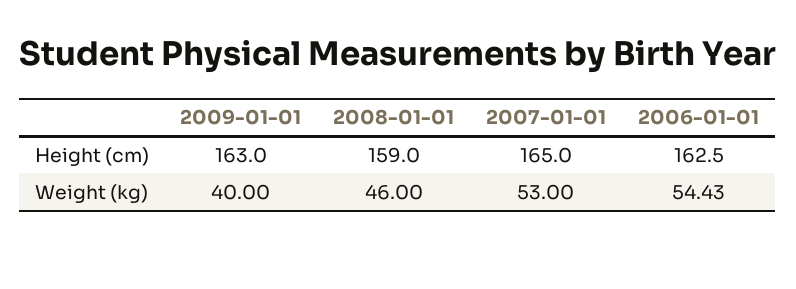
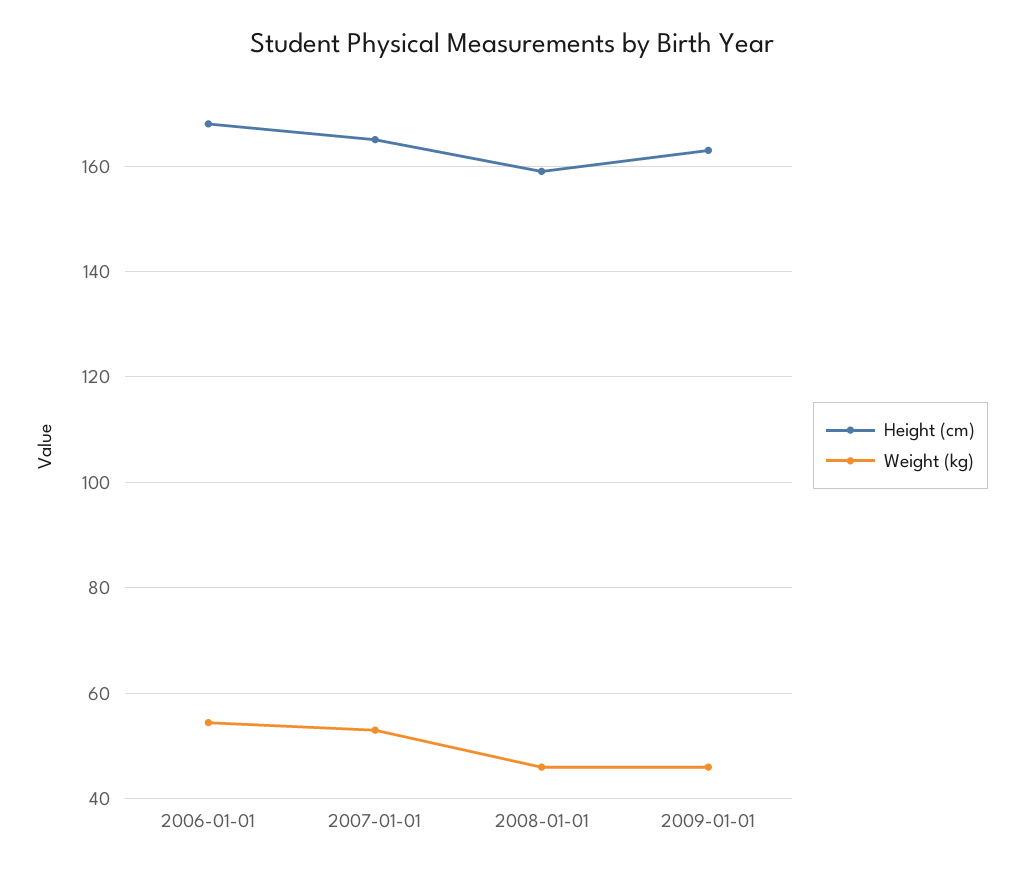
Height (cm), 2006-01-01: 162.5 -> 168
Weight (kg), 2009-01-01: 40 -> 46

